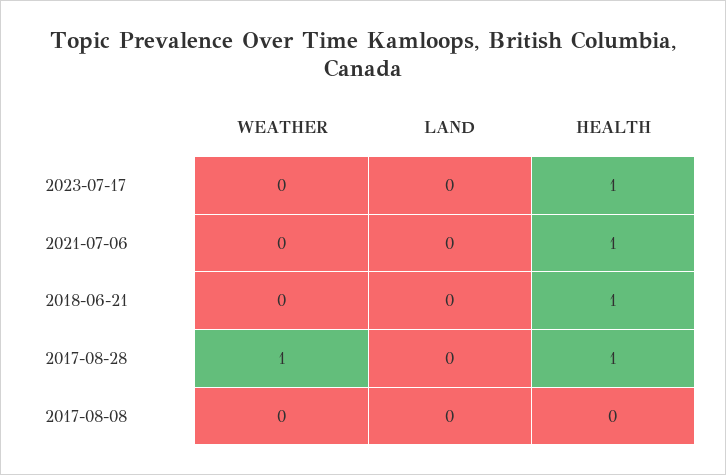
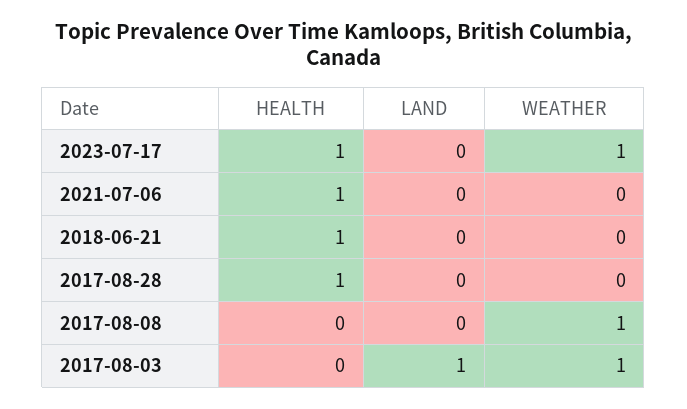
WEATHER, 2023-07-17: 0 -> 1
WEATHER, 2017-08-28: 1 -> 0
WEATHER, 2017-08-08: 0 -> 1
HEALTH, 2017-08-03: none -> 0
LAND, 2017-08-03: none -> 1
WEATHER, 2017-08-03: none -> 1

